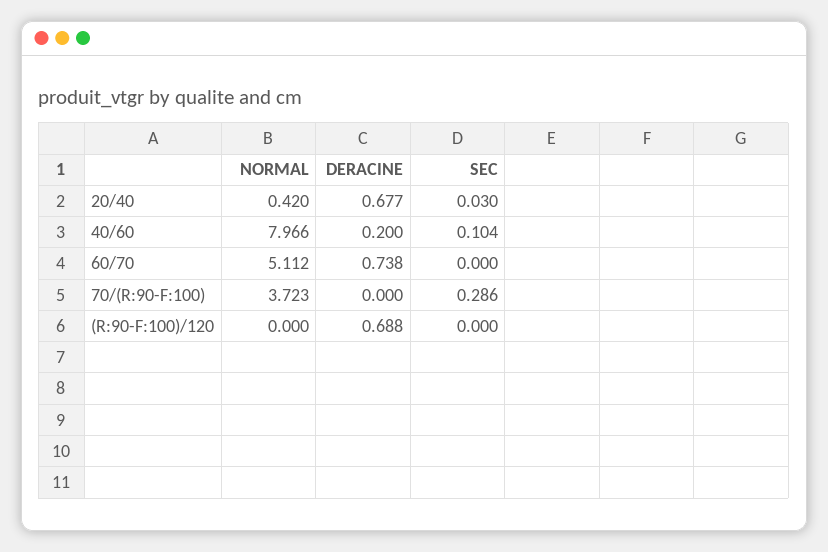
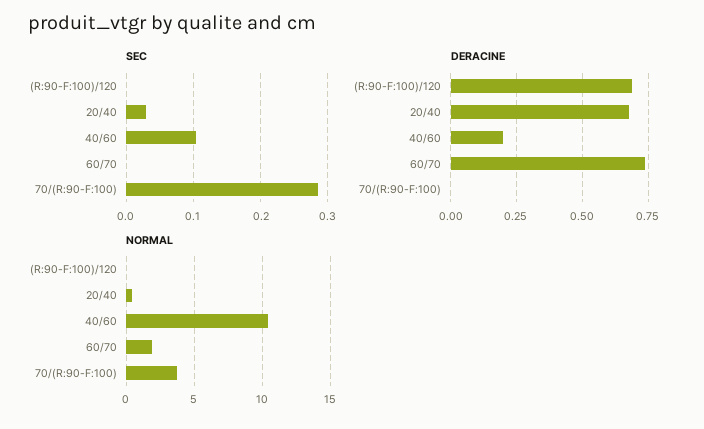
NORMAL, 40/60: 7.966 -> 10.5
NORMAL, 60/70: 5.112 -> 2

